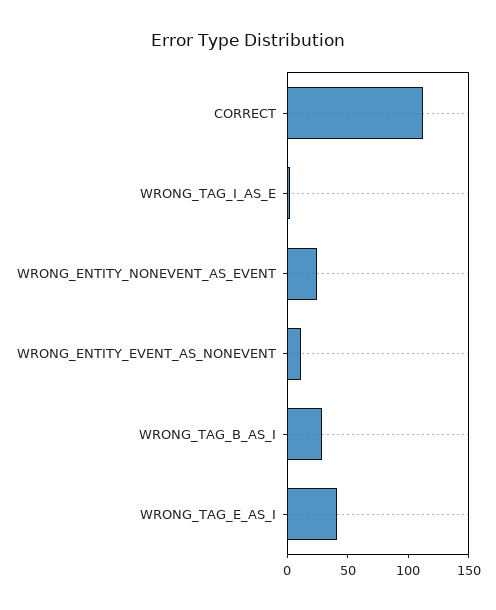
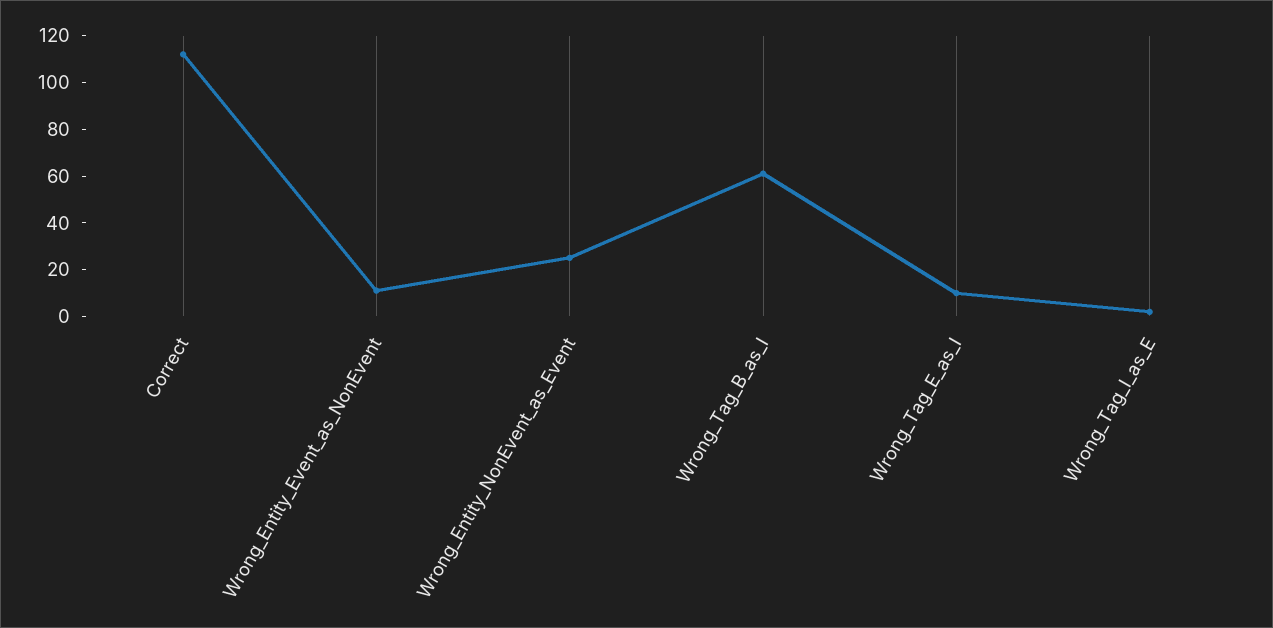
WRONG_TAG_B_AS_I: 30 -> 60
WRONG_TAG_E_AS_I: 40 -> 10

